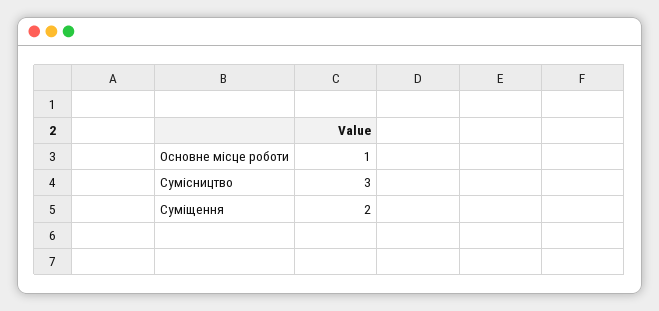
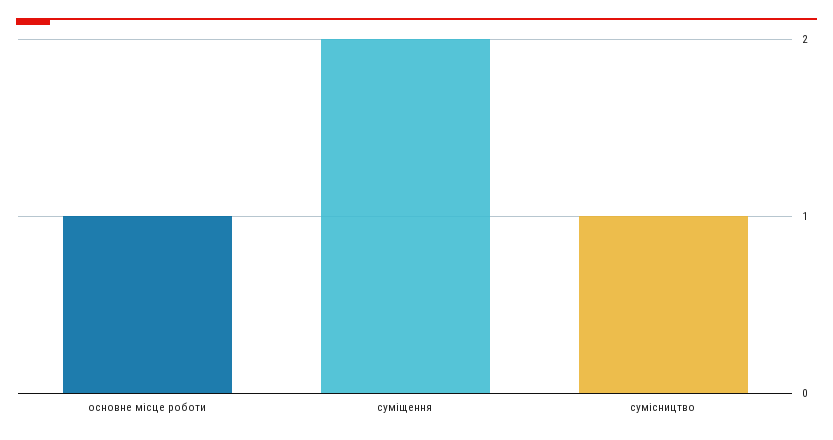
Сумісництво: 3 -> 1

